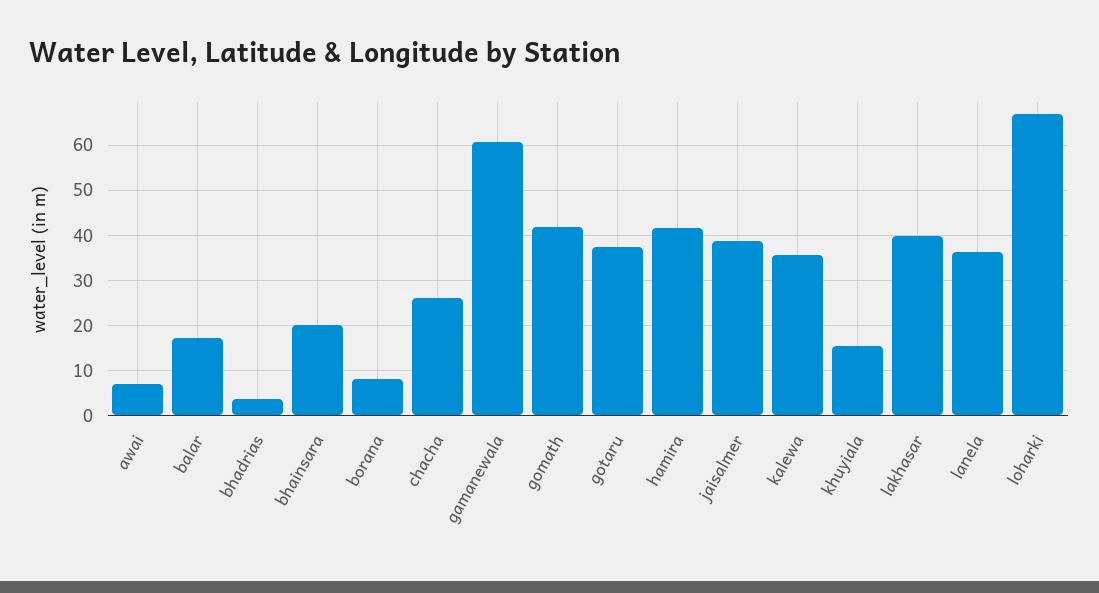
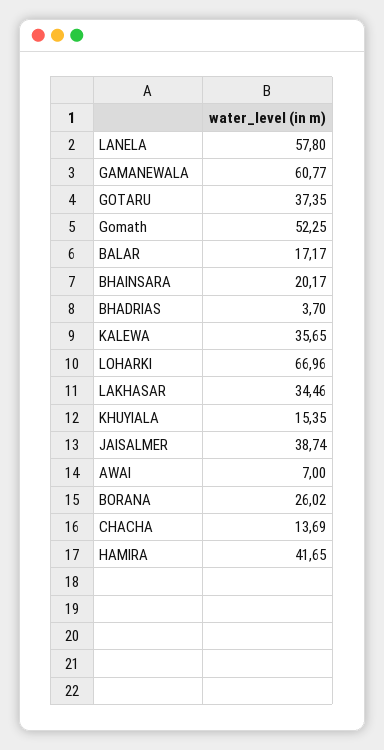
borana: 8 -> 26.02
chacha: 26 -> 13.69
gomath: 42 -> 52.25
lakhasar: 40 -> 34.46
lanela: 36 -> 57.8

